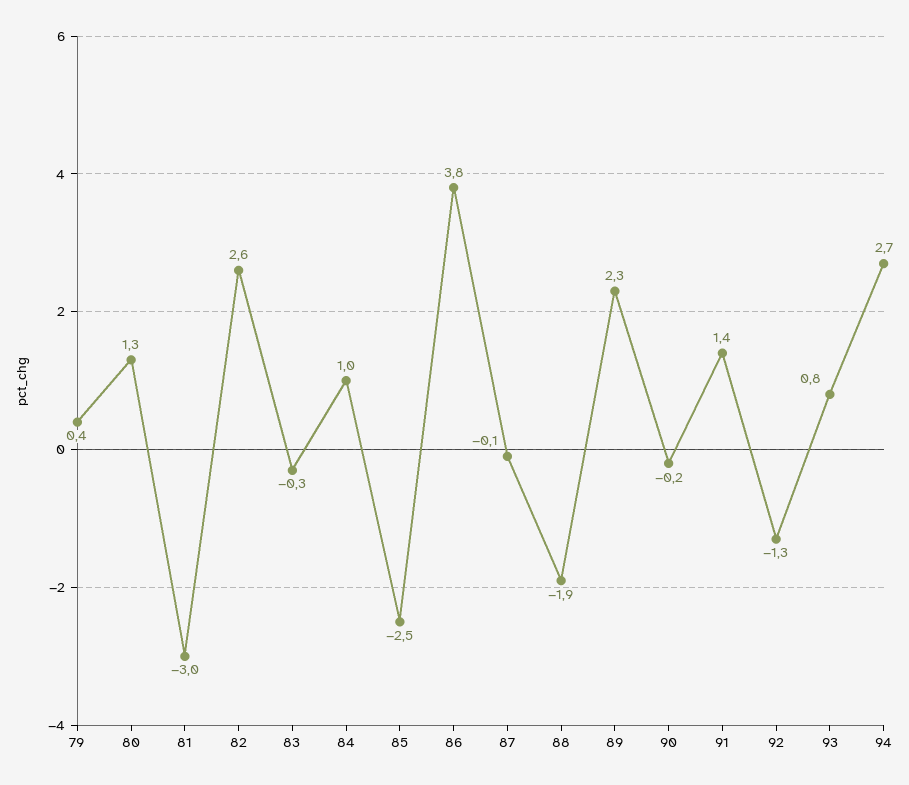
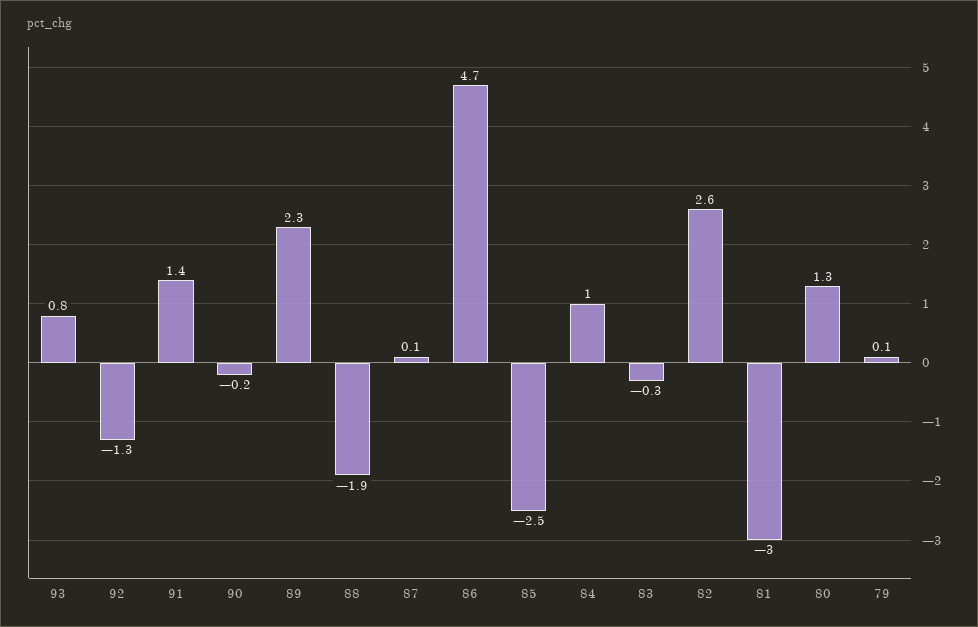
79: 0.4 -> 0.1
86: 3.8 -> 4.7
87: -0.1 -> 0.1
94: 2.7 -> none

